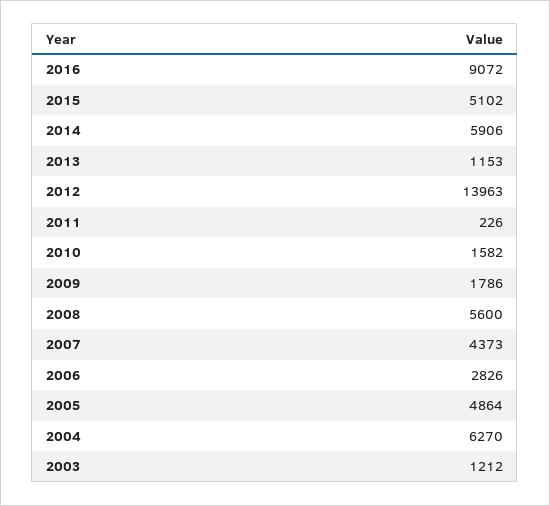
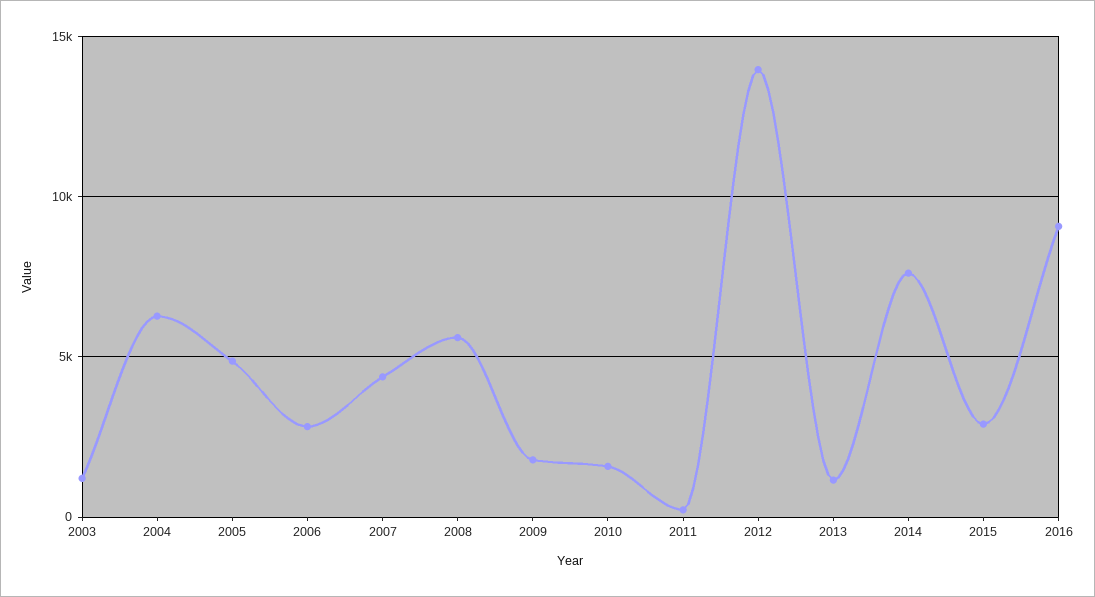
2015: 5102 -> 3000
2014: 5906 -> 7500

